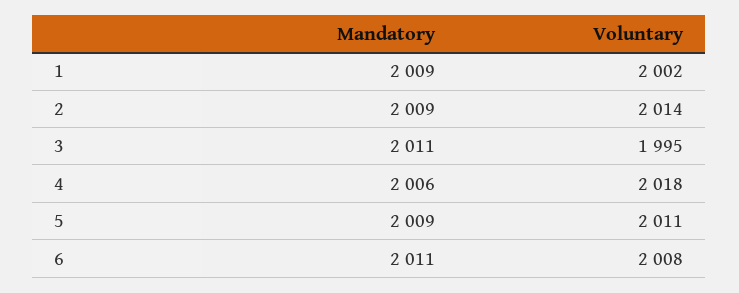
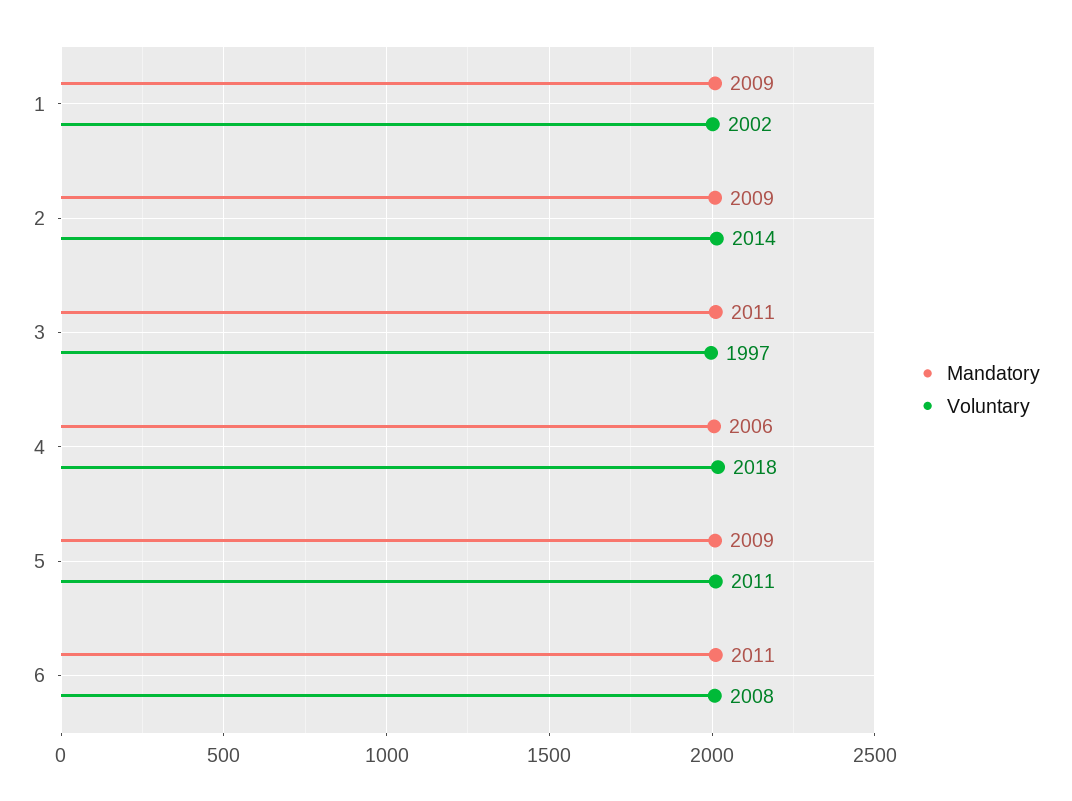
Voluntary, 3: 1995 -> 1997

